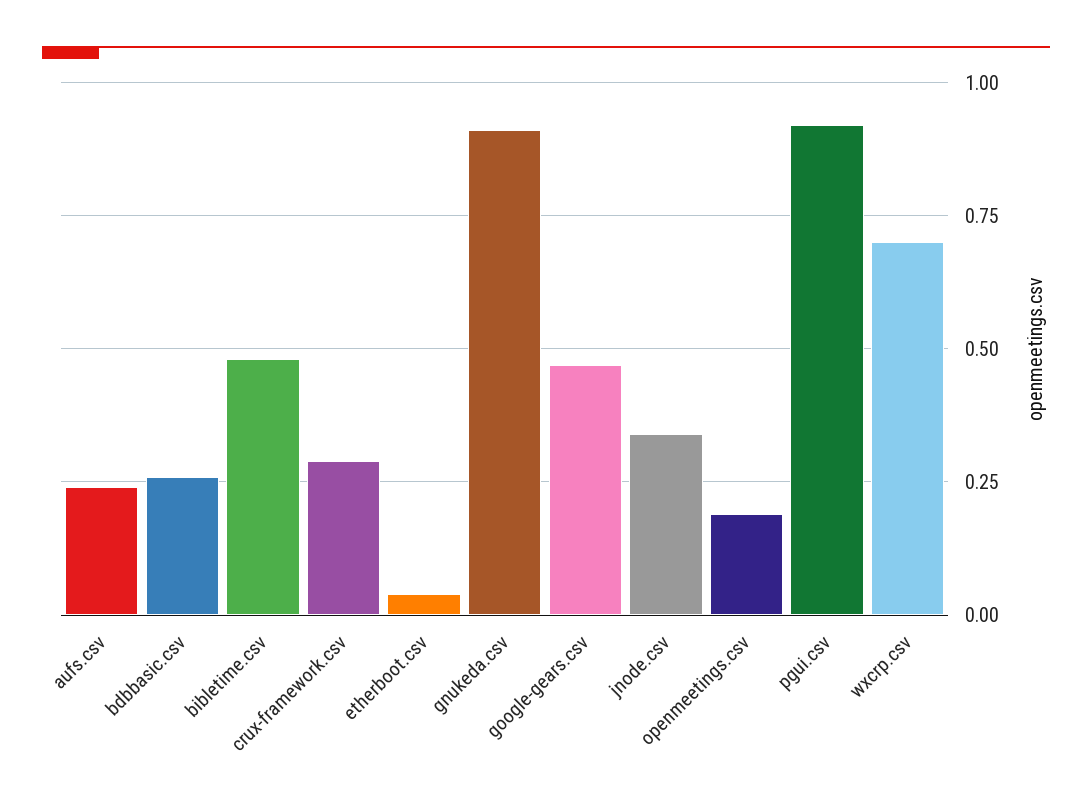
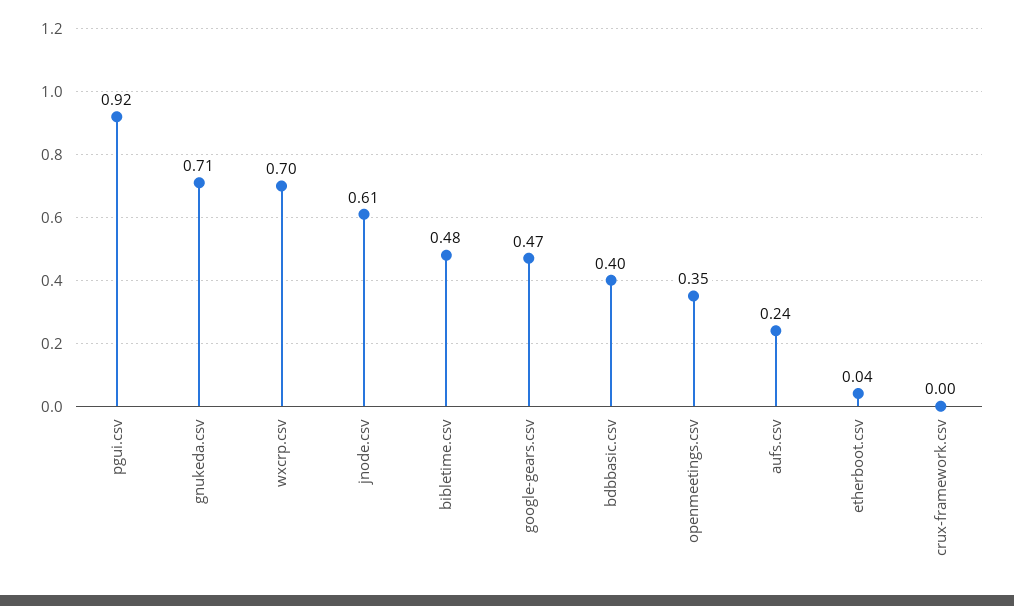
bdbbasic.csv: 0.25 -> 0.4
crux-framework.csv: 0.3 -> 0
gnukeda.csv: 0.9 -> 0.71
jnode.csv: 0.35 -> 0.61
openmeetings.csv: 0.2 -> 0.35

